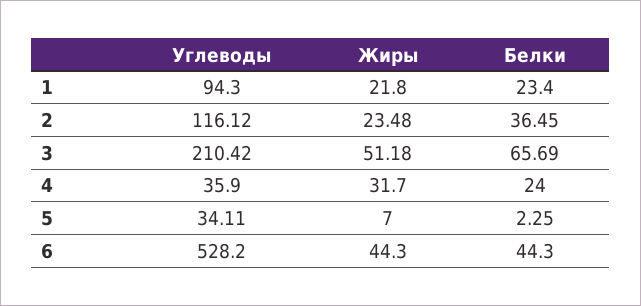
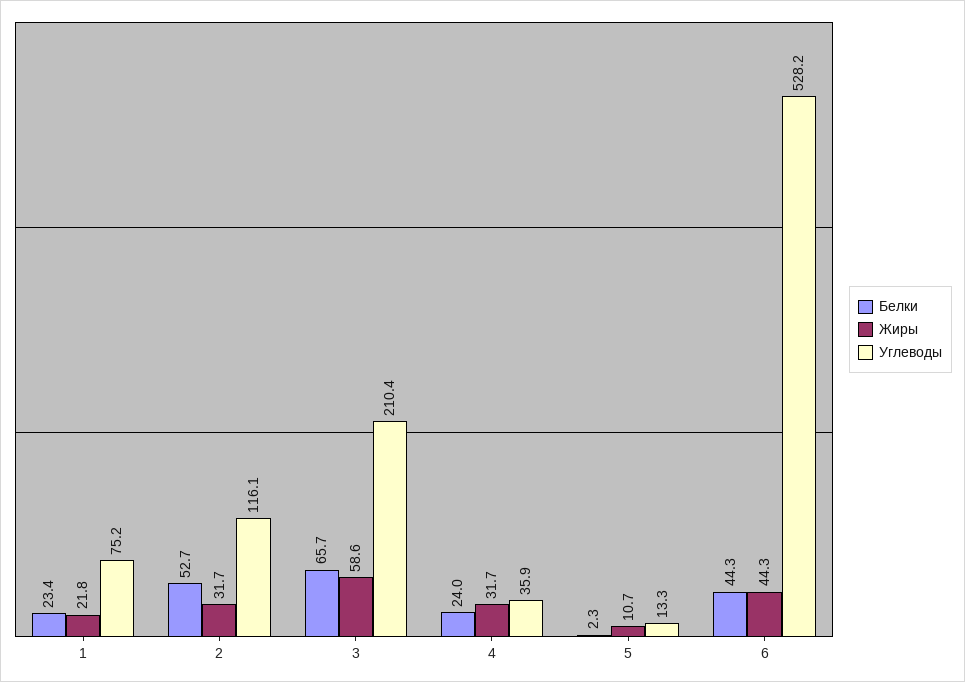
Углеводы, 1: 94.3 -> 75.2
Жиры, 2: 23.48 -> 31.7
Белки, 2: 36.45 -> 52.7
Жиры, 3: 51.18 -> 58.6
Углеводы, 5: 34.11 -> 13.3
Жиры, 5: 7 -> 10.7

